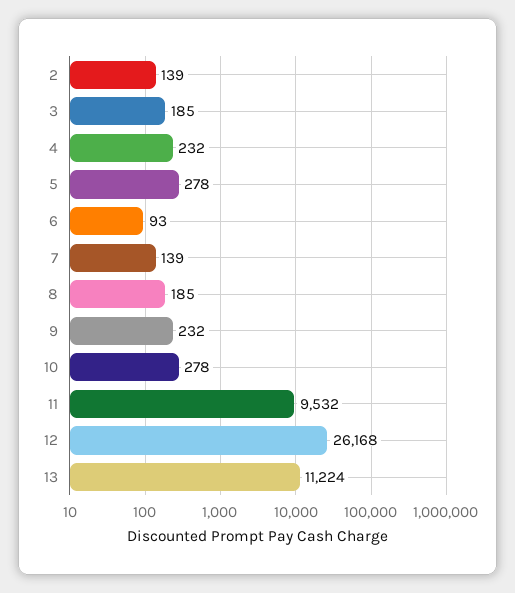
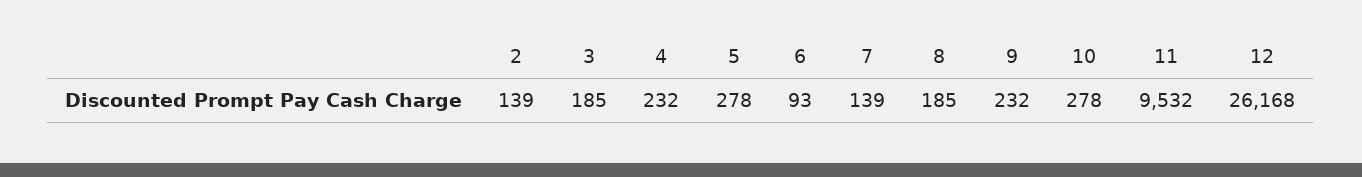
13: 11224 -> none

